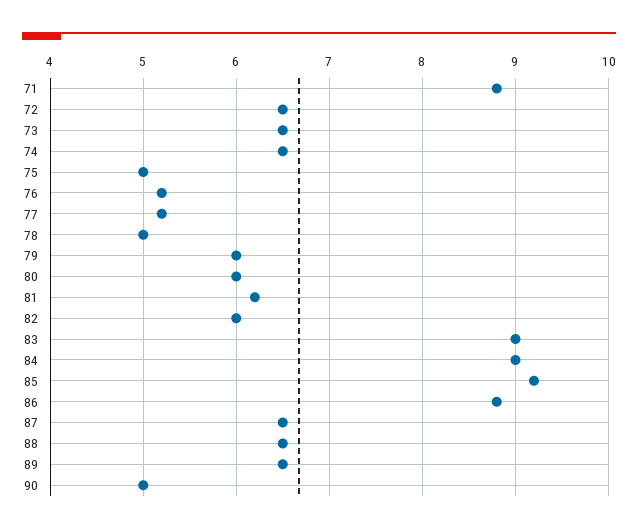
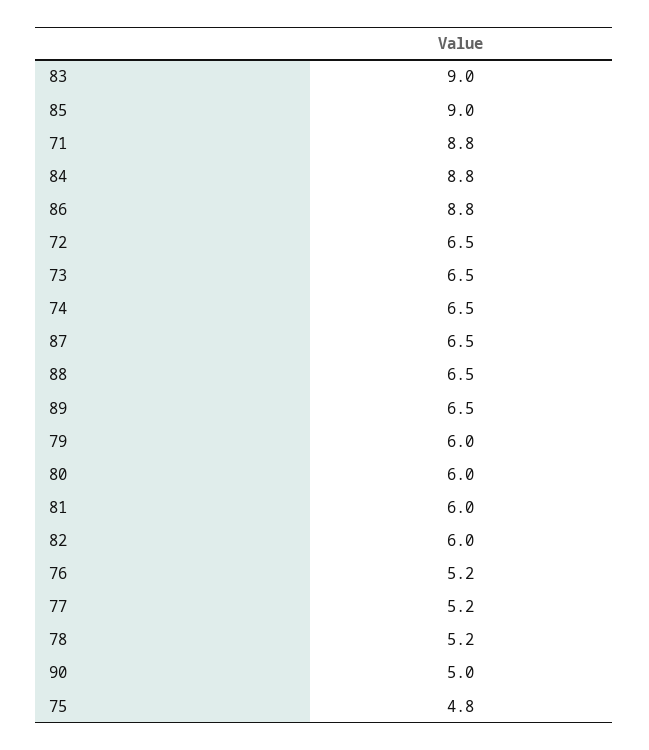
75: 5 -> 4.8
78: 5 -> 5.2
81: 6.2 -> 6
84: 9 -> 8.8
85: 9.2 -> 9

